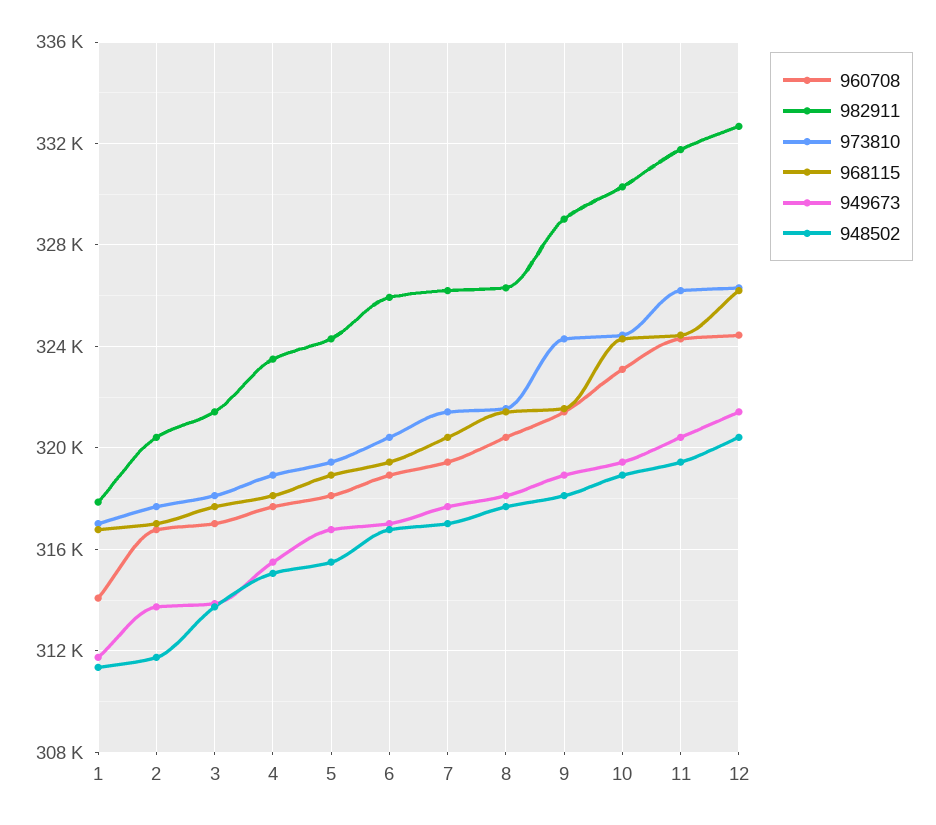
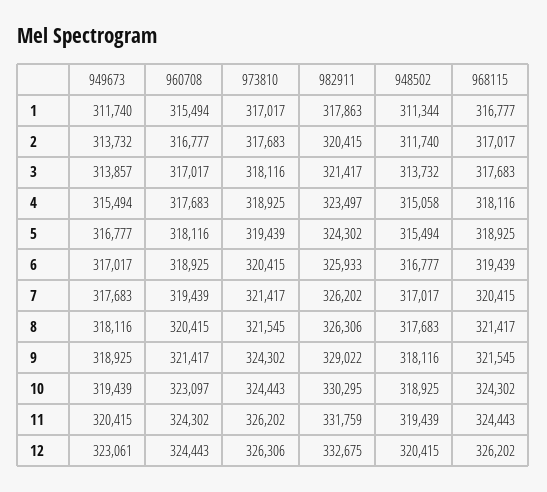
960708, 1: 314000 -> 315494
949673, 12: 321500 -> 323061

